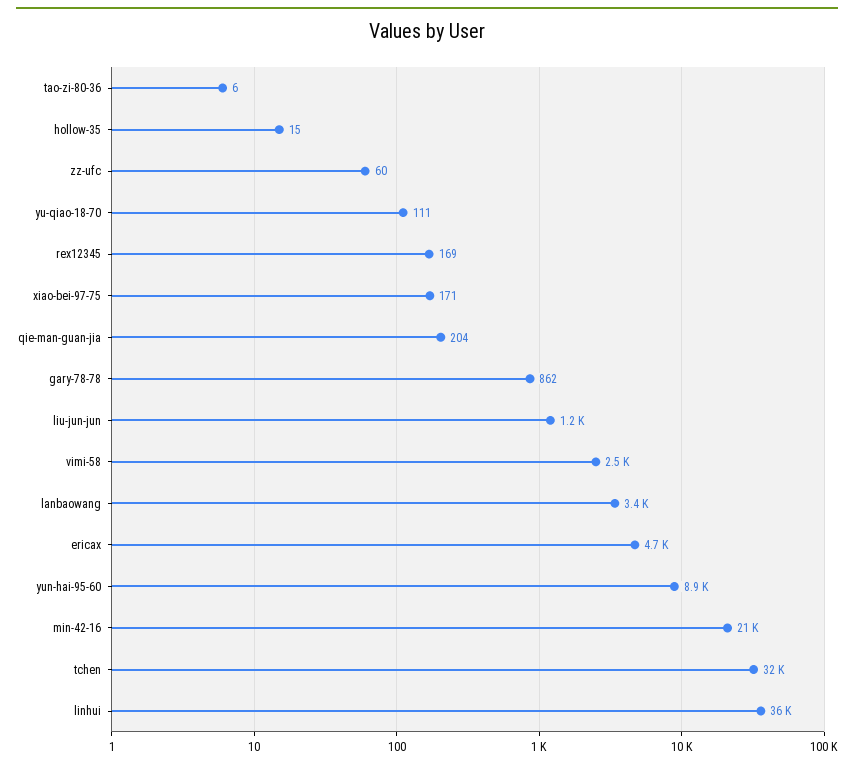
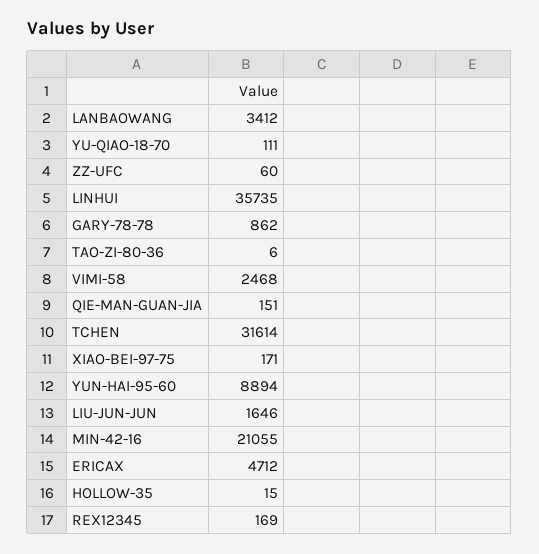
qie-man-guan-jia: 204 -> 151
liu-jun-jun: 1200 -> 1646

